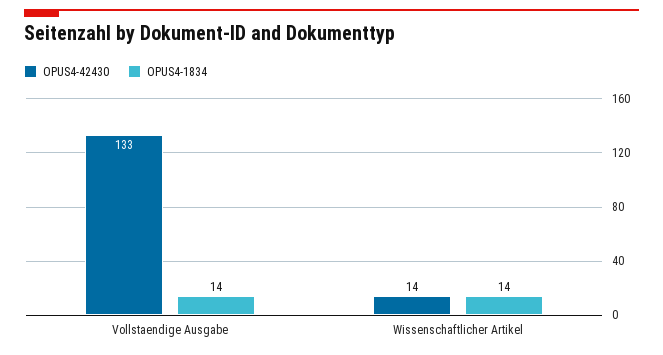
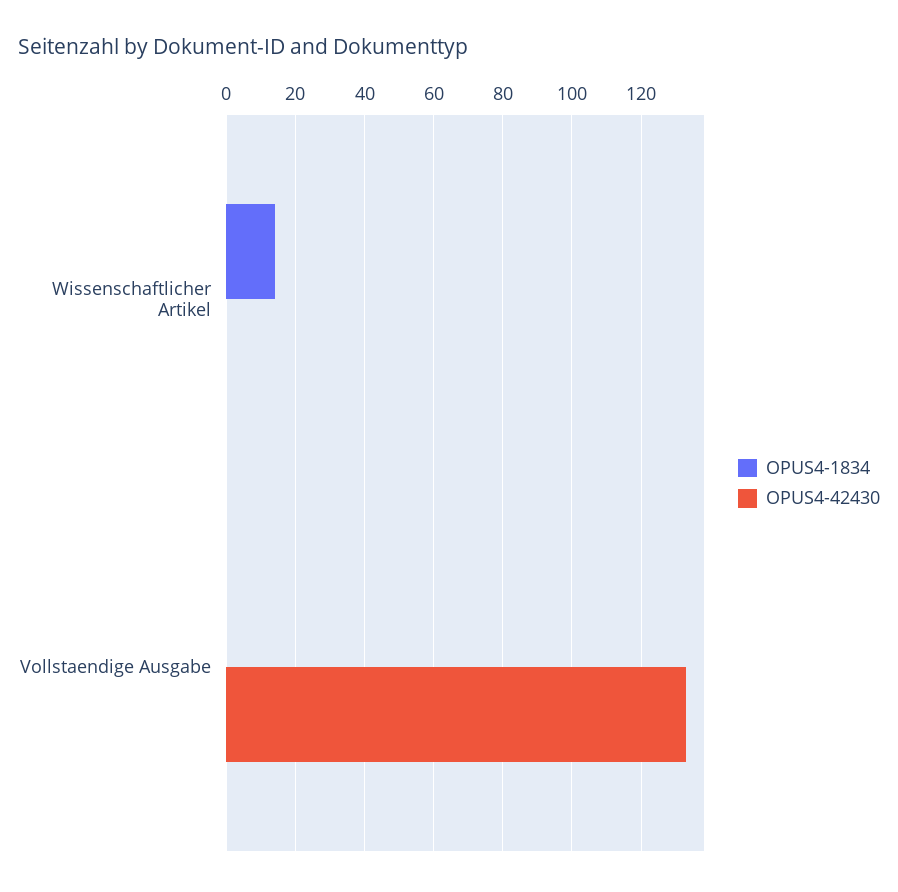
OPUS4-1834, Vollstaendige Ausgabe: 14 -> 0
OPUS4-42430, Wissenschaftlicher Artikel: 14 -> 0

